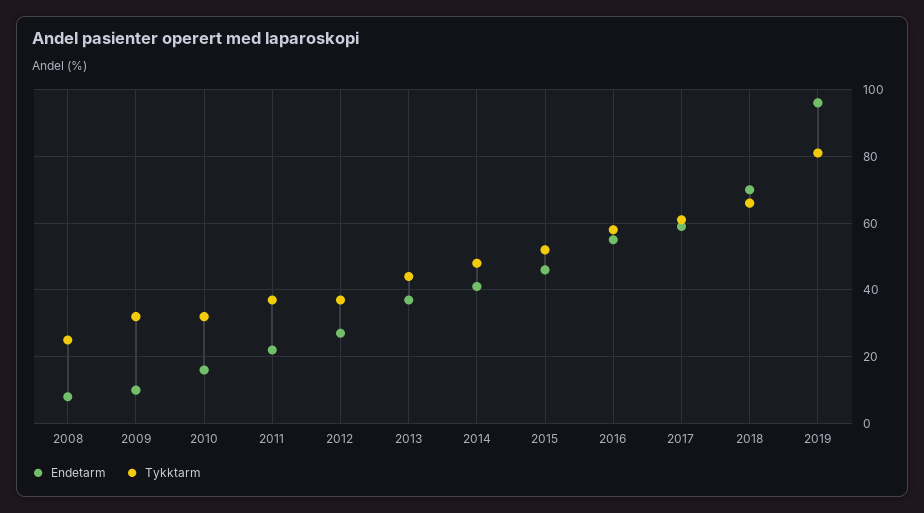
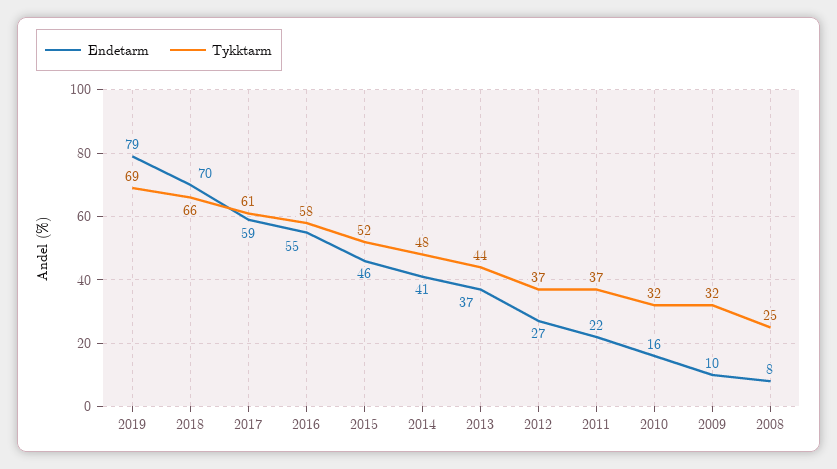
Endetarm, 2019: 95 -> 79
Tykktarm, 2019: 80 -> 69

